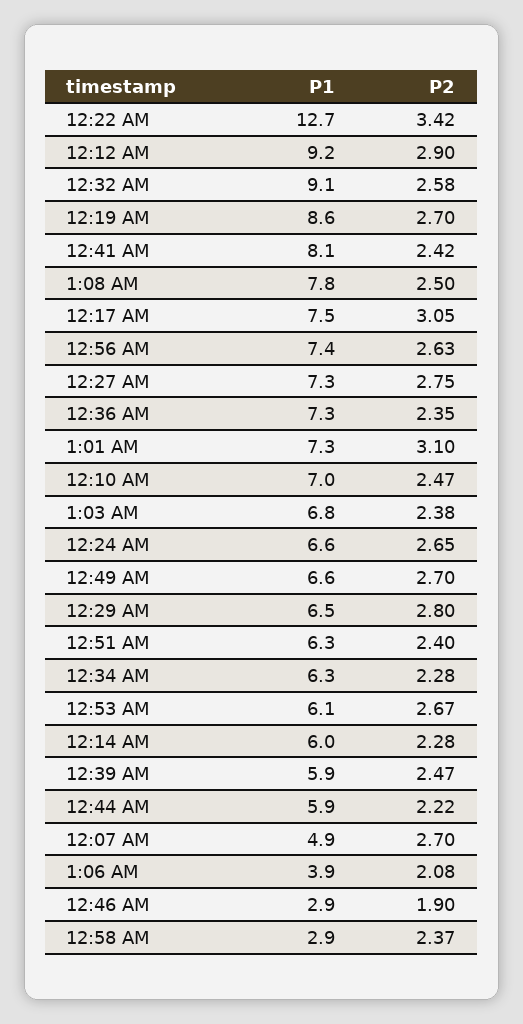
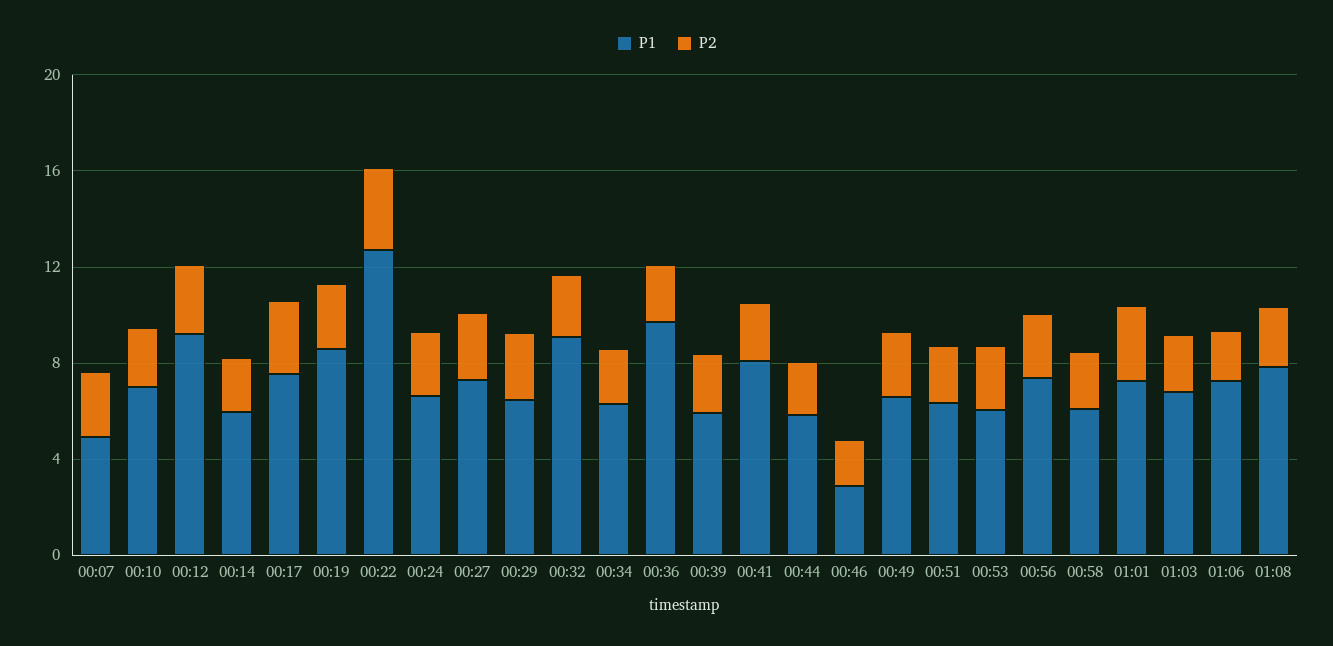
P1, 12:36 AM: 7.3 -> 10
P1, 1:06 AM: 3.9 -> 7
P1, 12:58 AM: 2.9 -> 6

